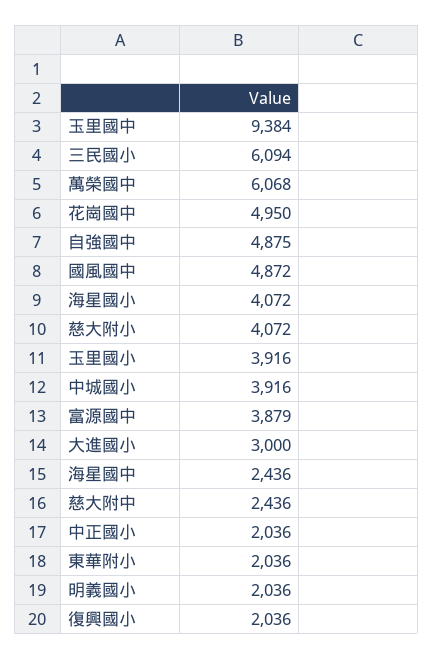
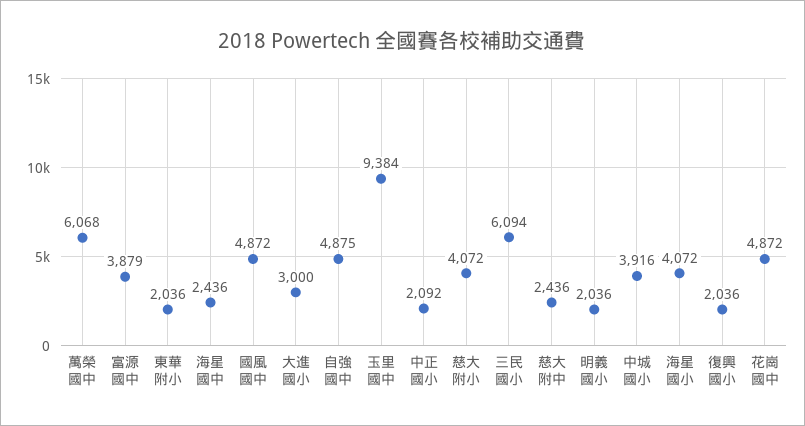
花崗國中: 4950 -> 4872
玉里國小: 3916 -> none
中正國小: 2036 -> 2092

